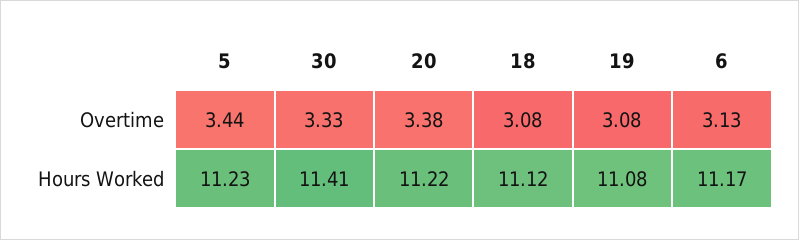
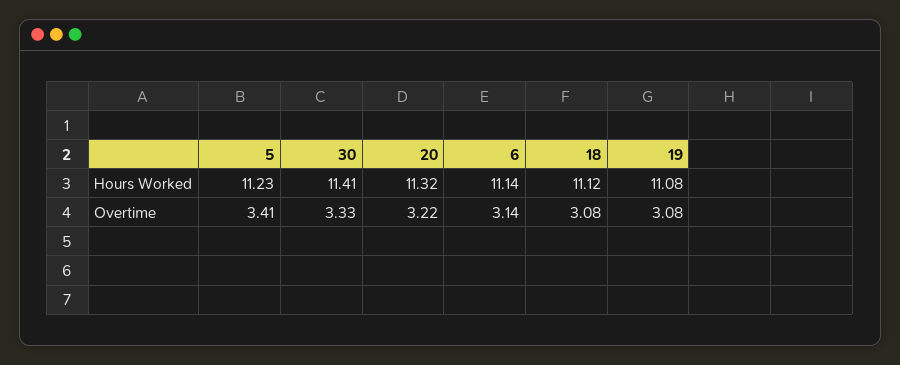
5, Overtime: 3.44 -> 3.41
20, Overtime: 3.38 -> 3.22
6, Overtime: 3.13 -> 3.14
20, Hours Worked: 11.22 -> 11.32
6, Hours Worked: 11.17 -> 11.14

